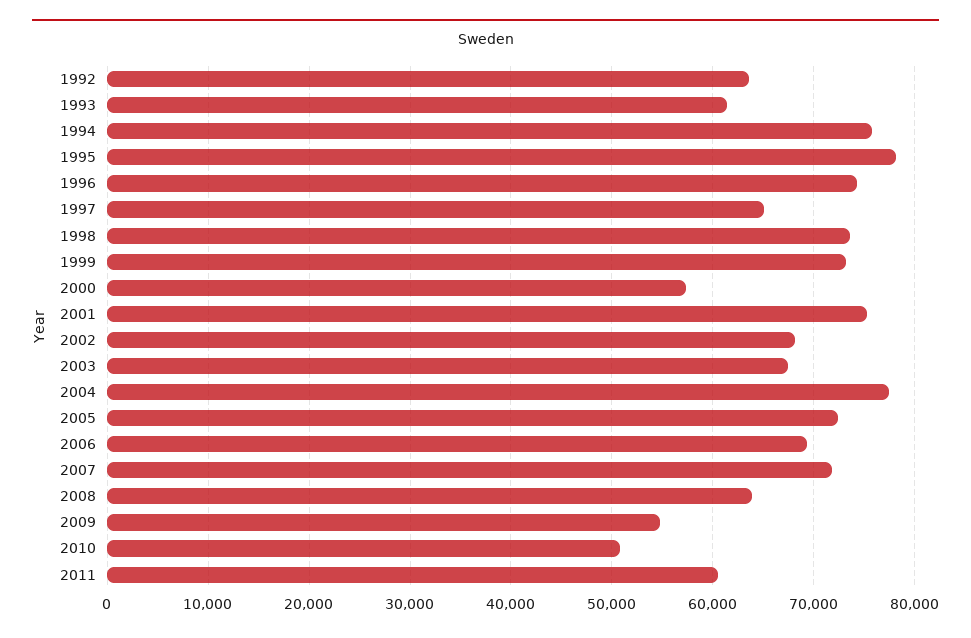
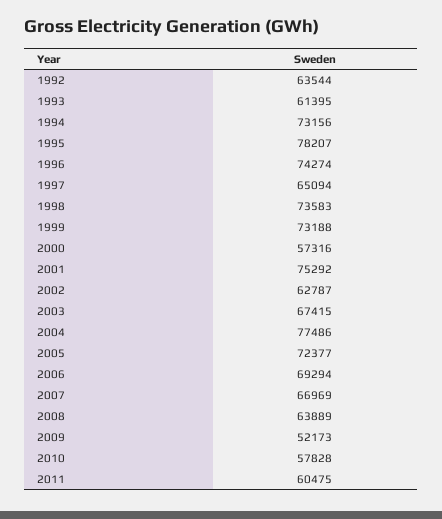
1994: 76000 -> 73156
2002: 68000 -> 62787
2007: 72000 -> 66969
2009: 55000 -> 52173
2010: 51000 -> 57828

